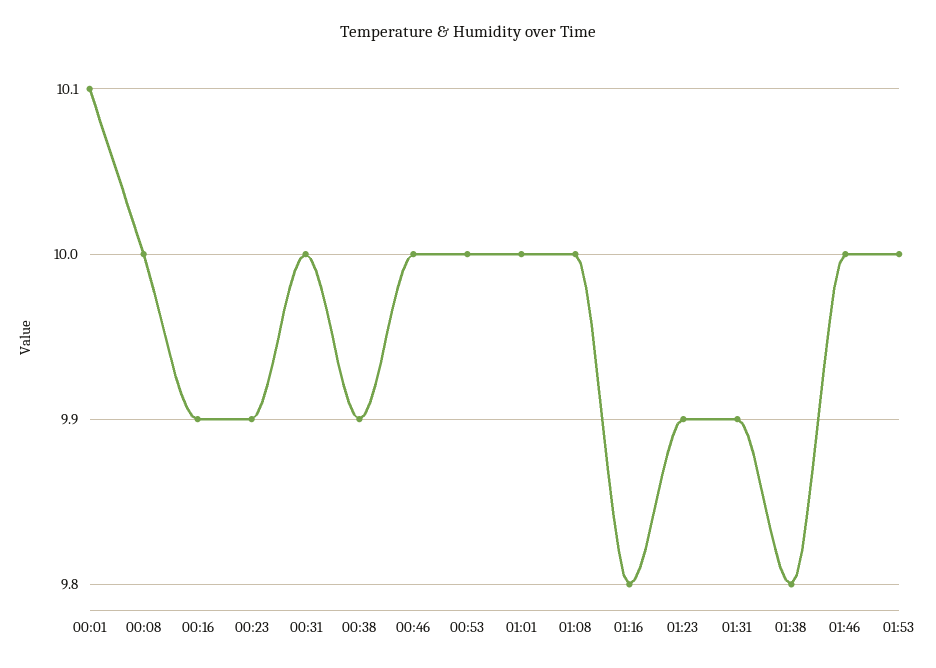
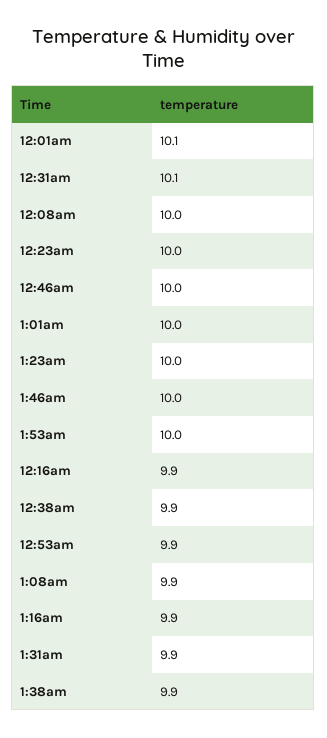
00:23: 9.9 -> 10
00:31: 10 -> 10.1
00:53: 10 -> 9.9
01:08: 10 -> 9.9
01:16: 9.8 -> 9.9
01:23: 9.9 -> 10
01:38: 9.8 -> 9.9

